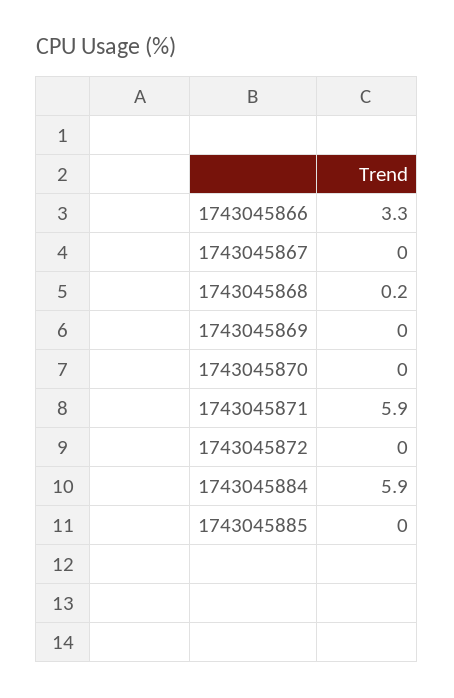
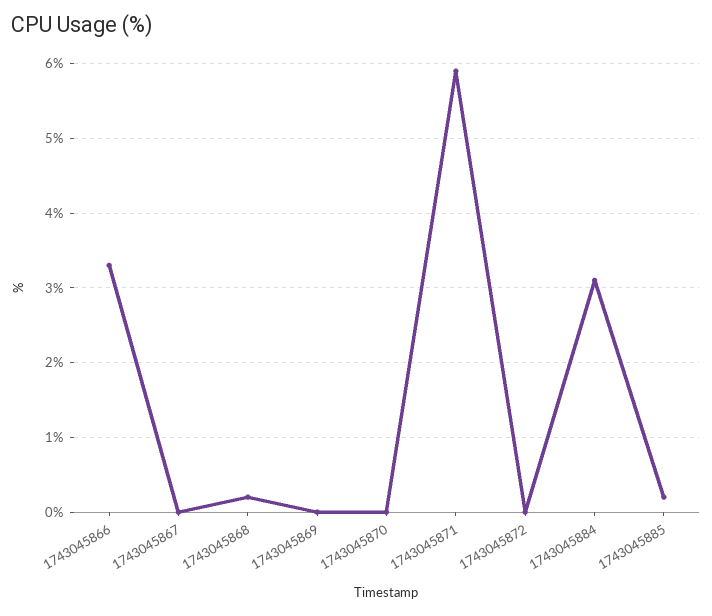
1743045884: 5.9 -> 3.1
1743045885: 0 -> 0.2

